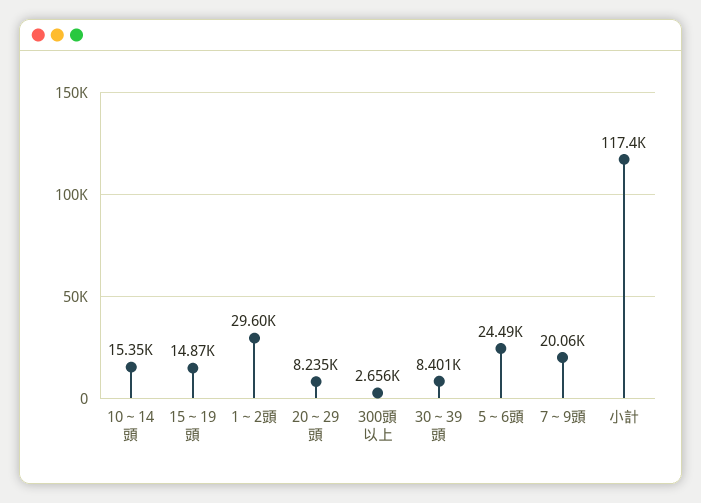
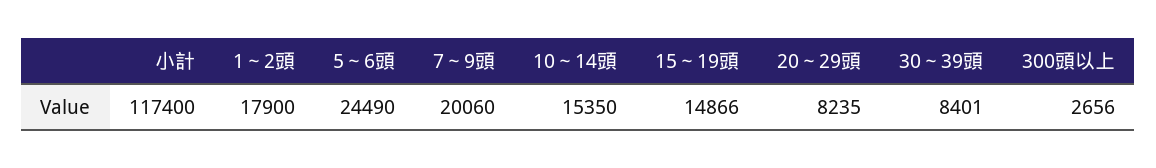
1～2頭: 29600 -> 17900

